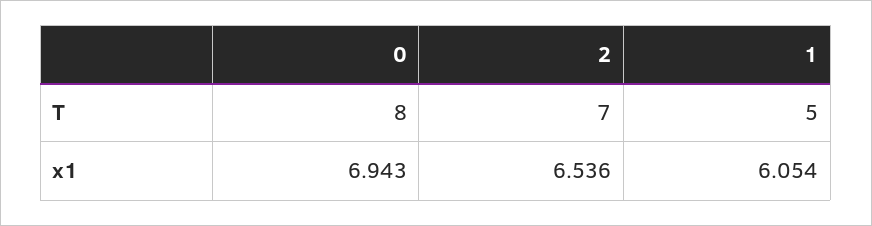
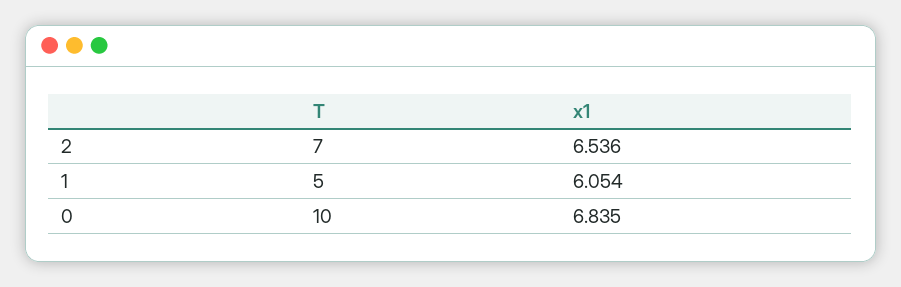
0, T: 8 -> 10
0, x1: 6.943 -> 6.835

